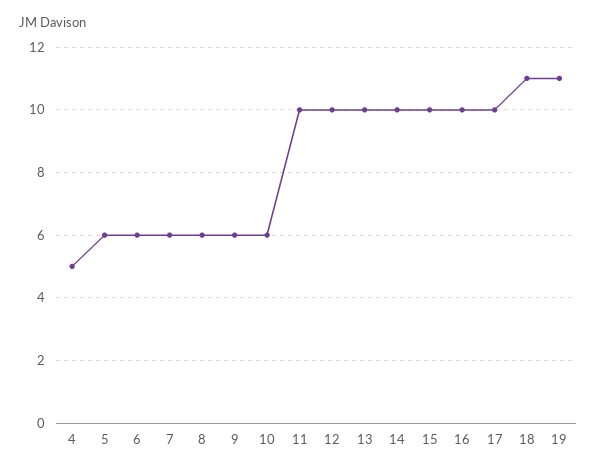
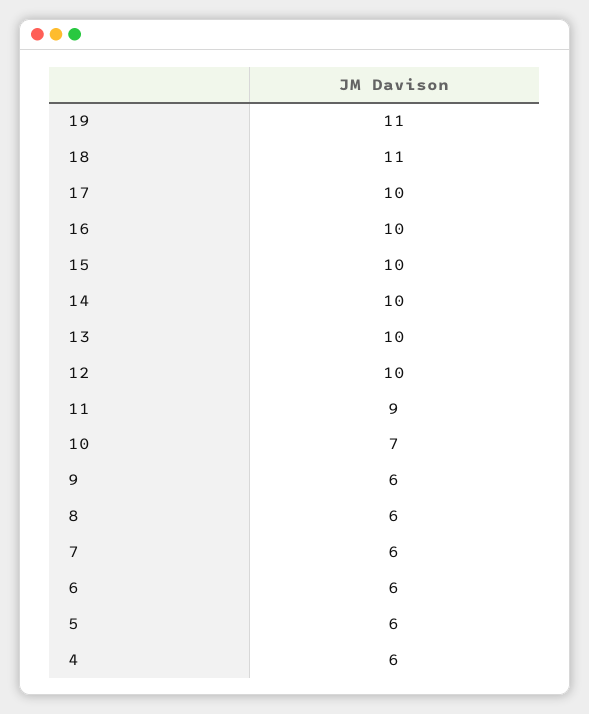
4: 5 -> 6
10: 6 -> 7
11: 10 -> 9

